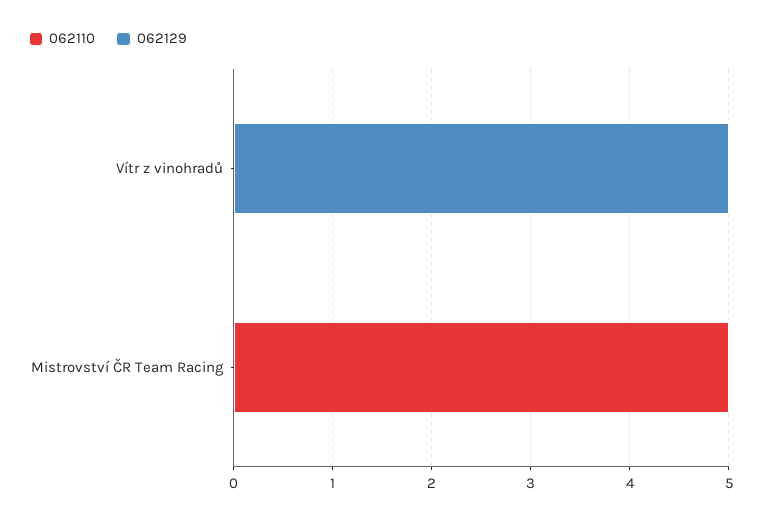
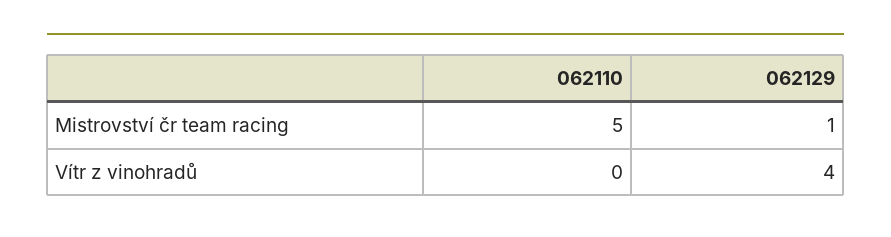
062129, Vítr z vinohradů: 5 -> 4
062129, Mistrovství ČR Team Racing: 0 -> 1

